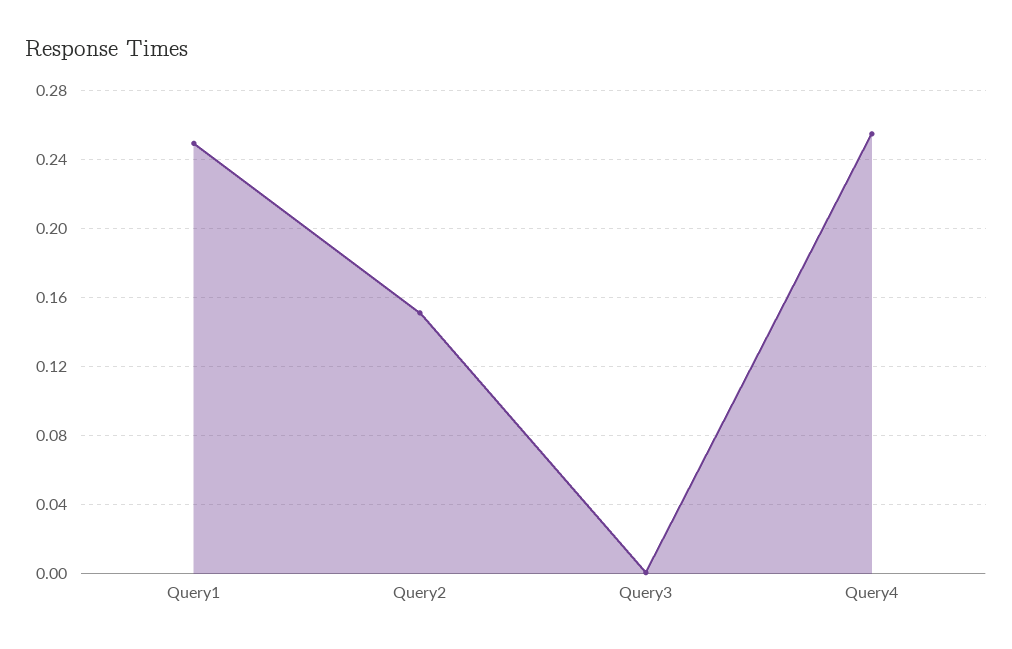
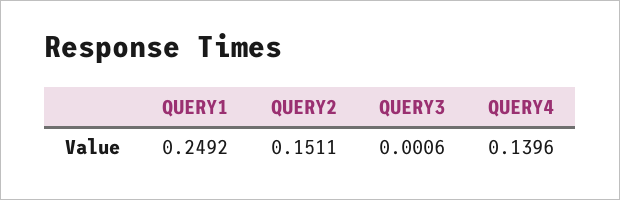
Query4: 0.255 -> 0.1396

